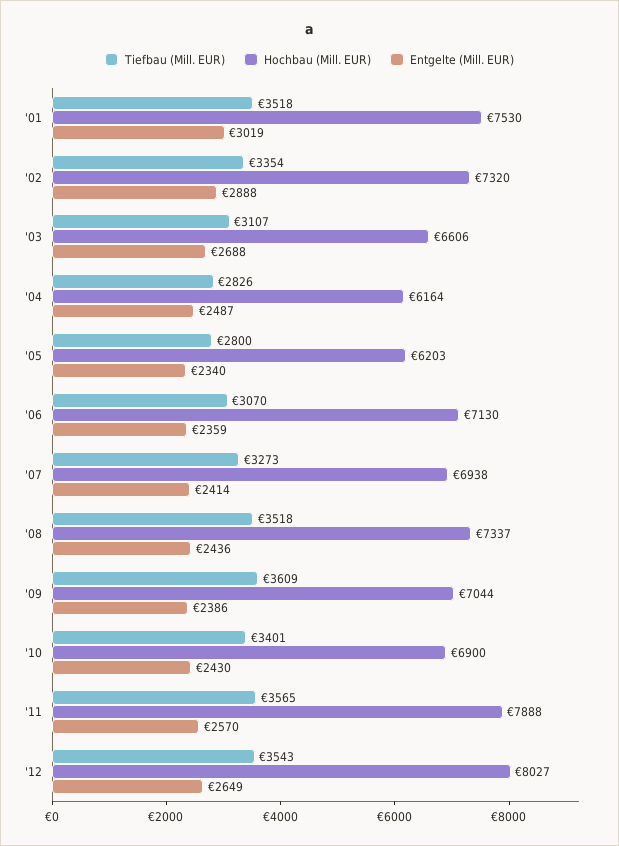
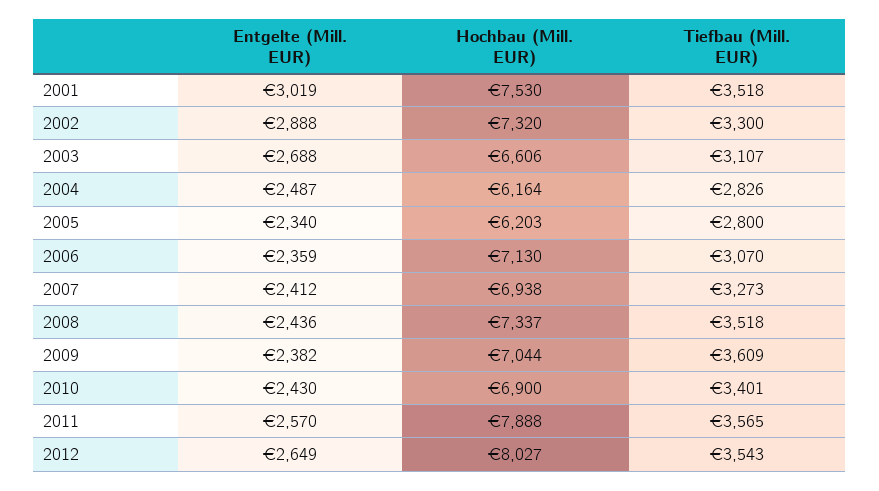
Tiefbau (Mill. EUR), '02: 3354 -> 3300
Entgelte (Mill. EUR), '07: 2414 -> 2412
Entgelte (Mill. EUR), '09: 2386 -> 2382

